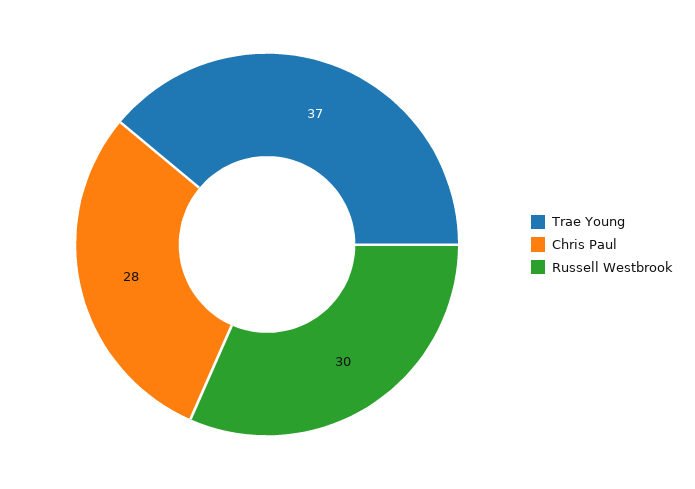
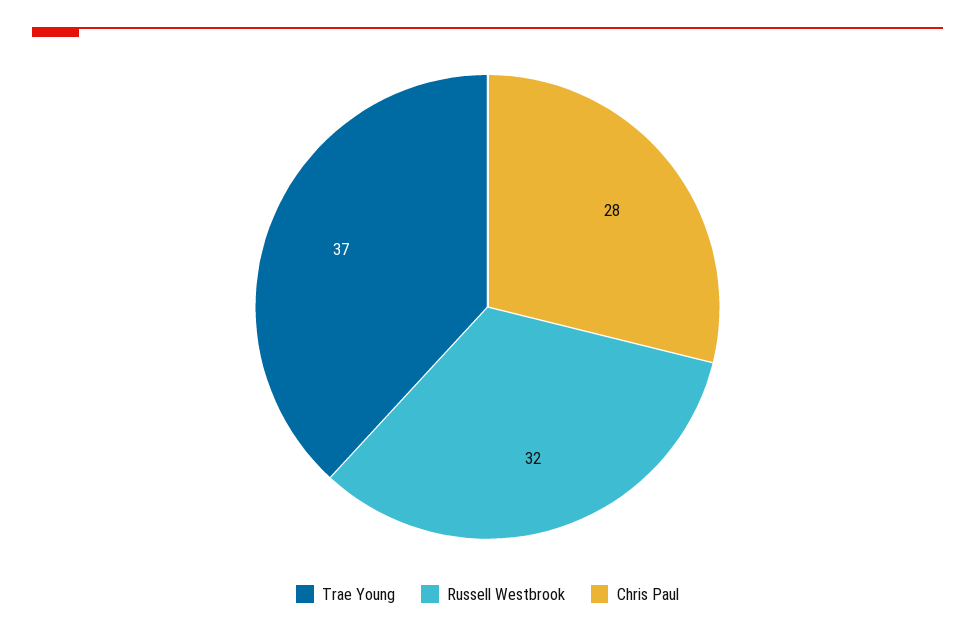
Russell Westbrook: 30 -> 32

